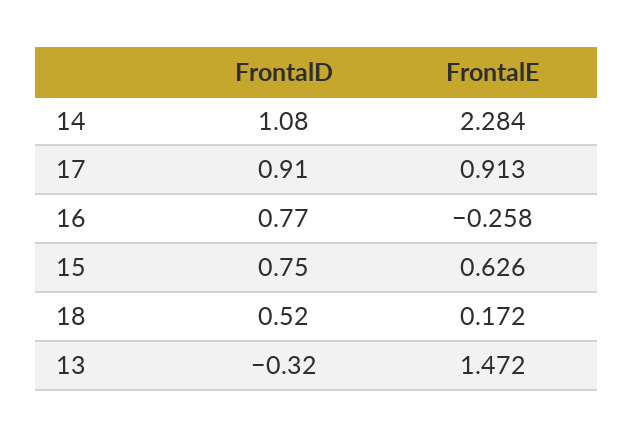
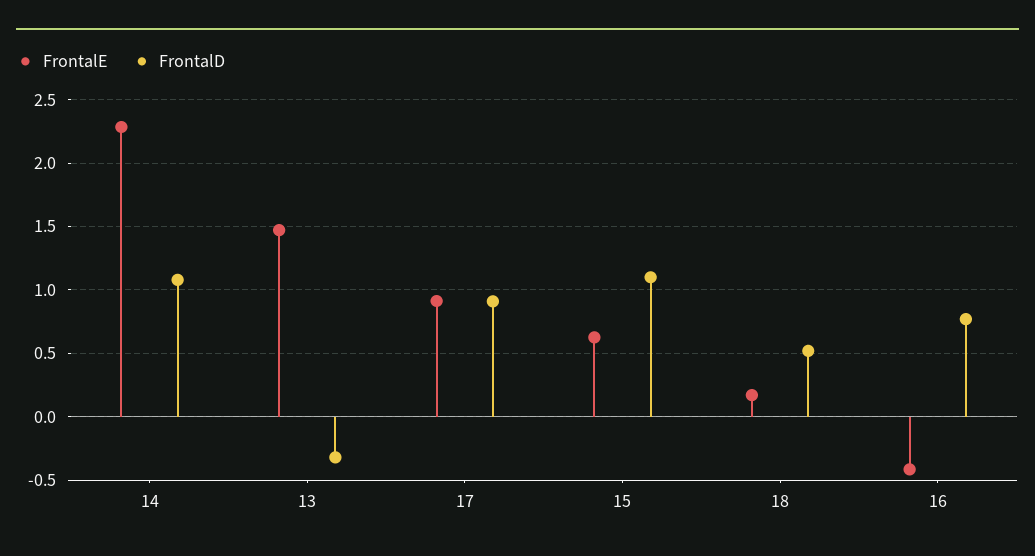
FrontalE, 16: -0.258 -> -0.4
FrontalD, 15: 0.75 -> 1.1

